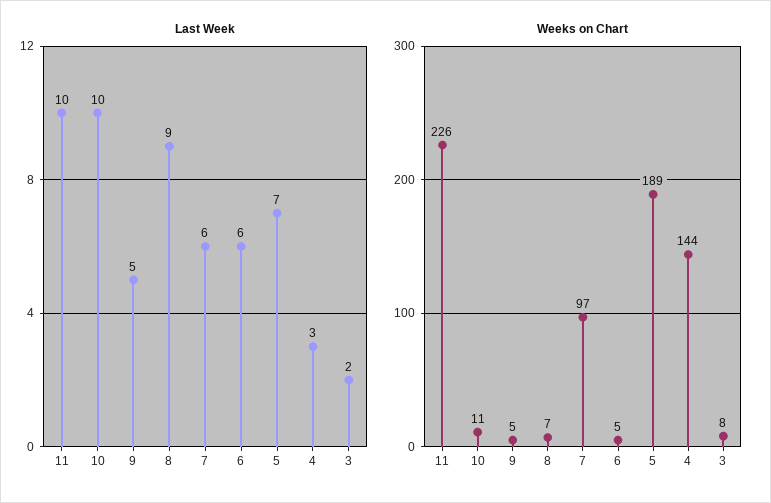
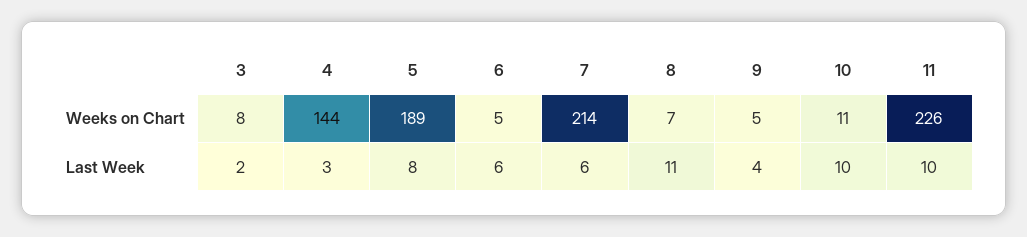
Last Week, 9: 5 -> 4
Last Week, 8: 9 -> 11
Last Week, 5: 7 -> 8
Weeks on Chart, 7: 97 -> 214

